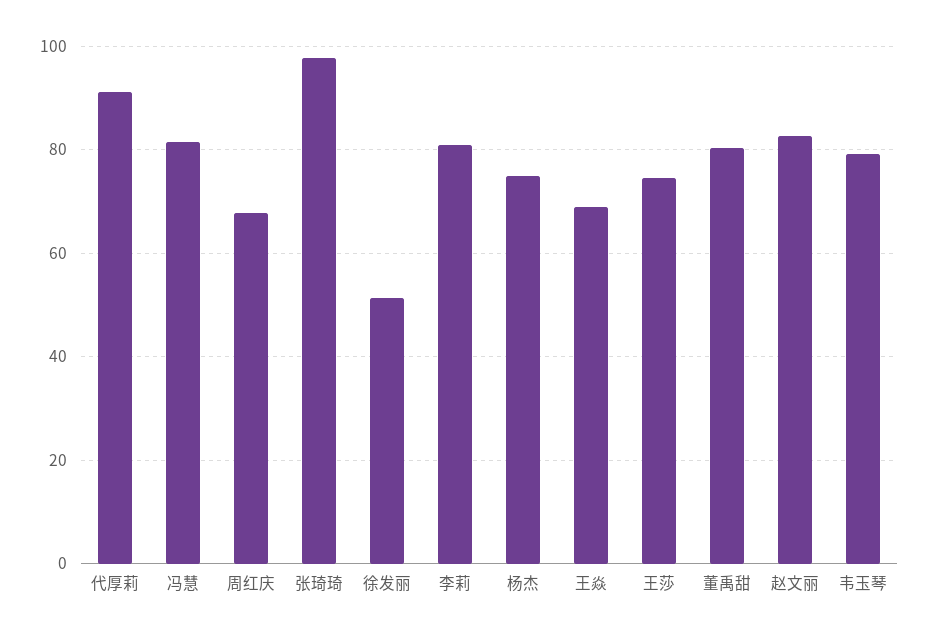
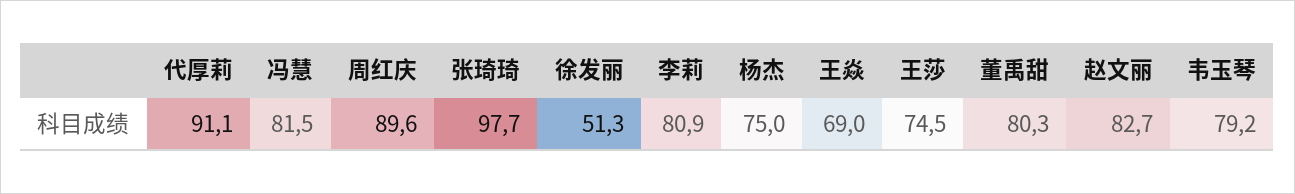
周红庆: 68 -> 89.6

